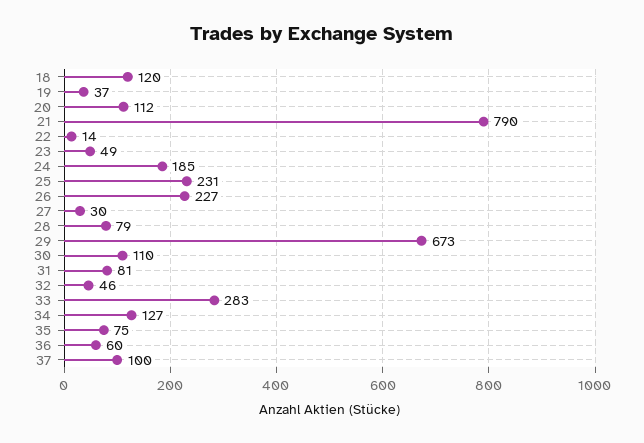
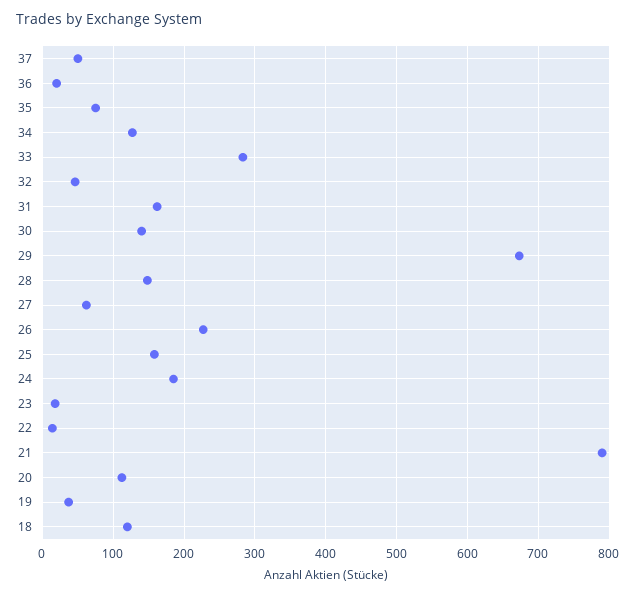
23: 49 -> 20
25: 231 -> 160
27: 30 -> 60
28: 79 -> 150
30: 110 -> 140
31: 81 -> 160
36: 60 -> 20
37: 100 -> 50

